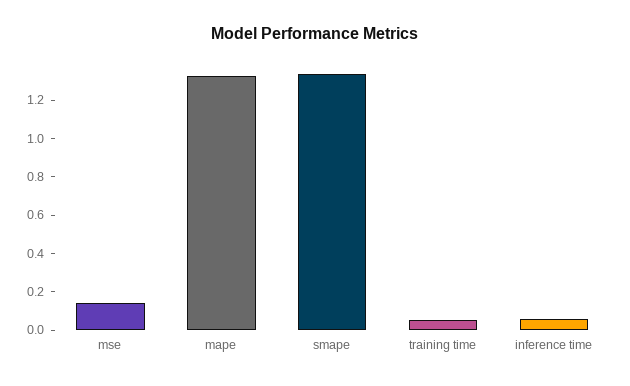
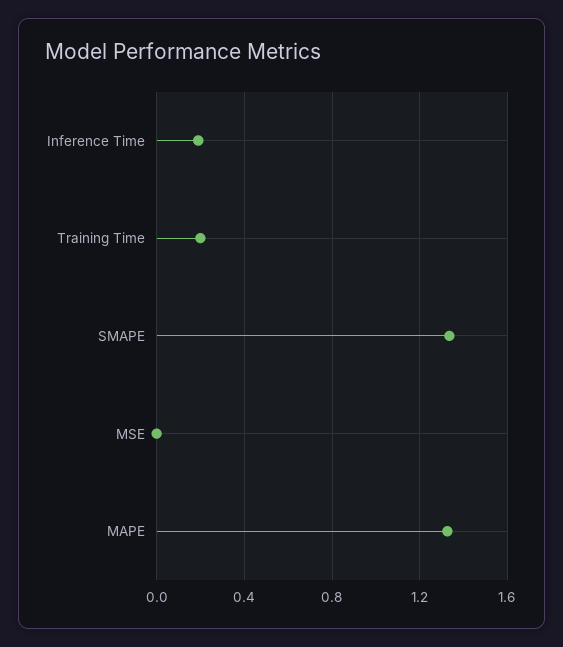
mse: 0.15 -> 0
training time: 0.05 -> 0.2
inference time: 0.05 -> 0.2

